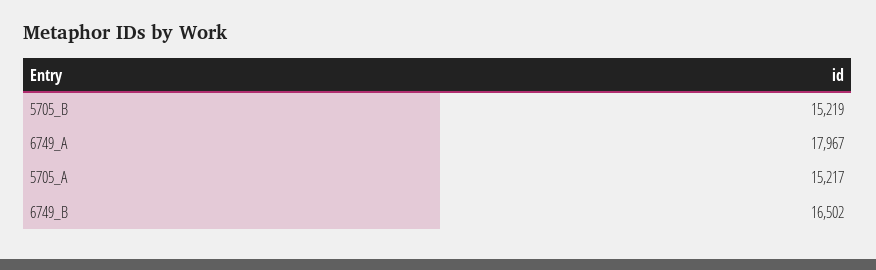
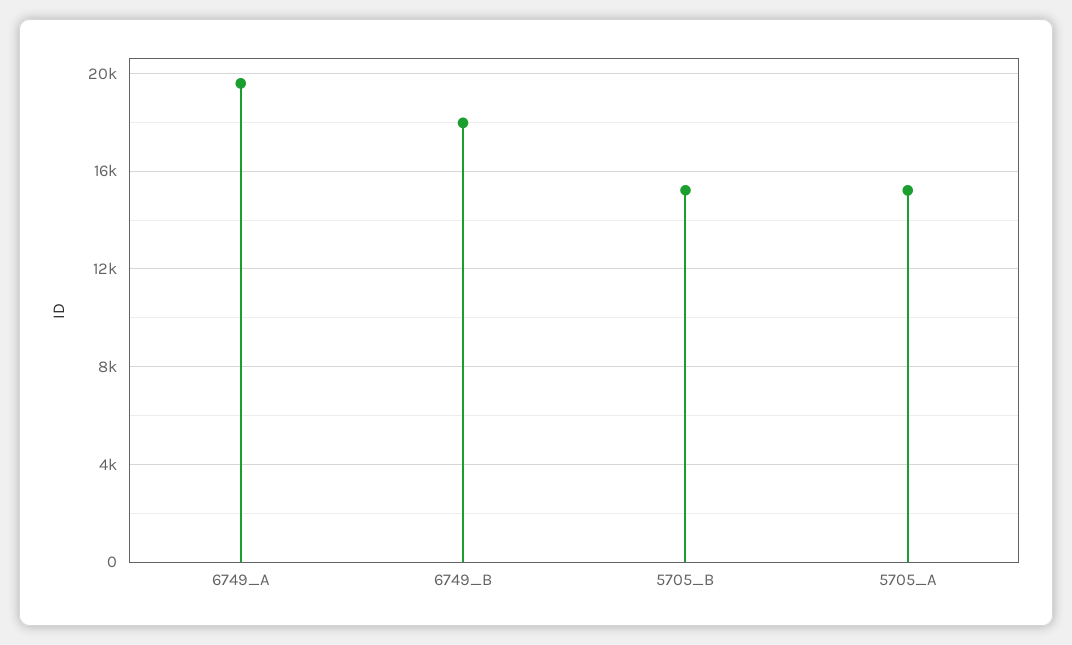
6749_A: 17967 -> 19500
6749_B: 16502 -> 18000

